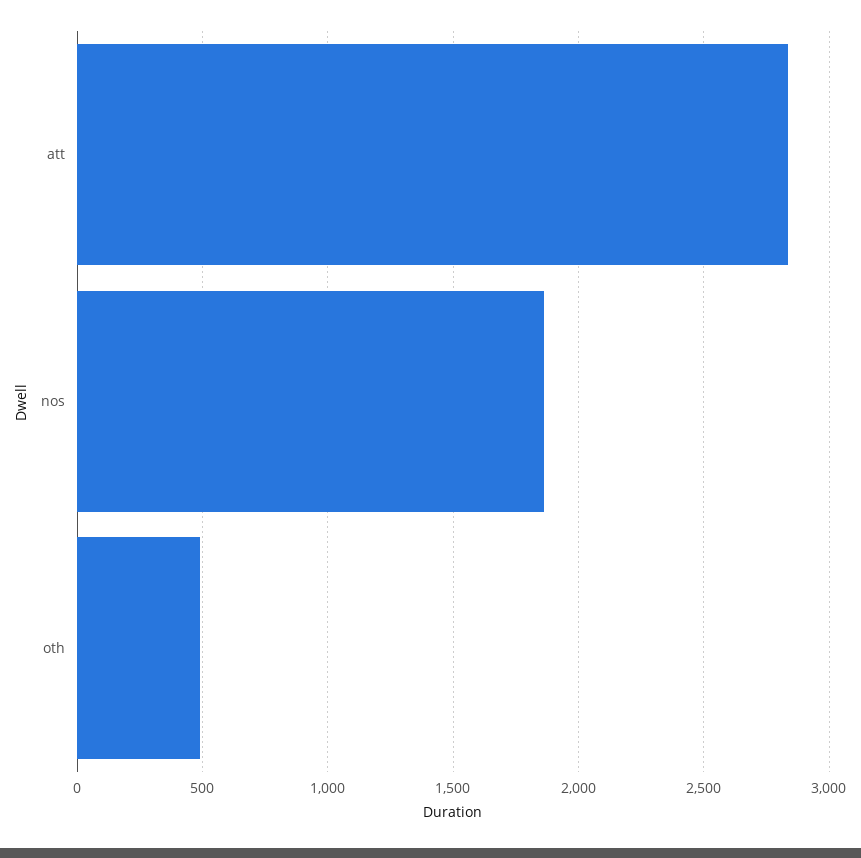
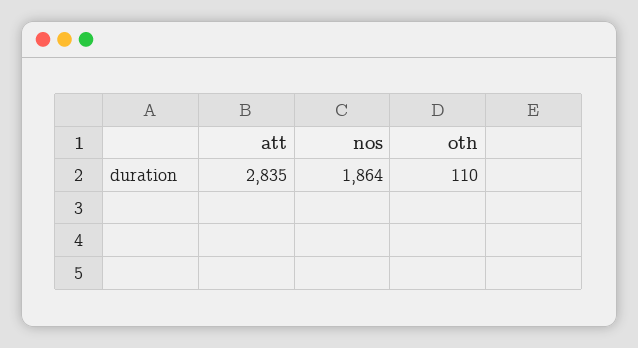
oth: 500 -> 110

